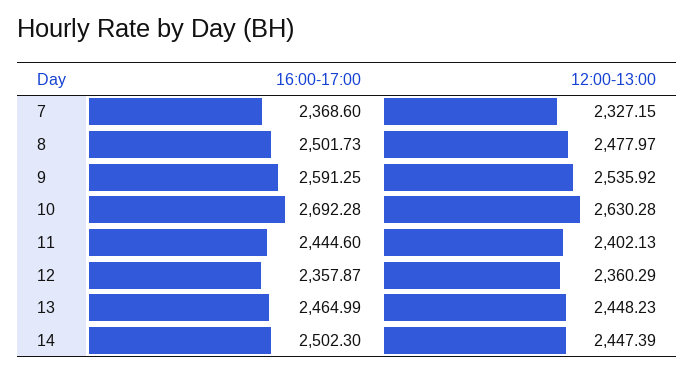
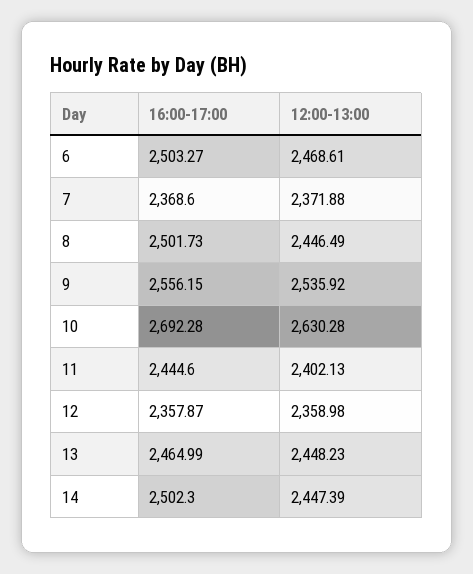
12:00-13:00, 7: 2327.15 -> 2371.88
12:00-13:00, 8: 2477.97 -> 2446.49
16:00-17:00, 9: 2591.25 -> 2556.15
12:00-13:00, 12: 2360.29 -> 2358.98
16:00-17:00, 6: none -> 2503.27
12:00-13:00, 6: none -> 2468.61

